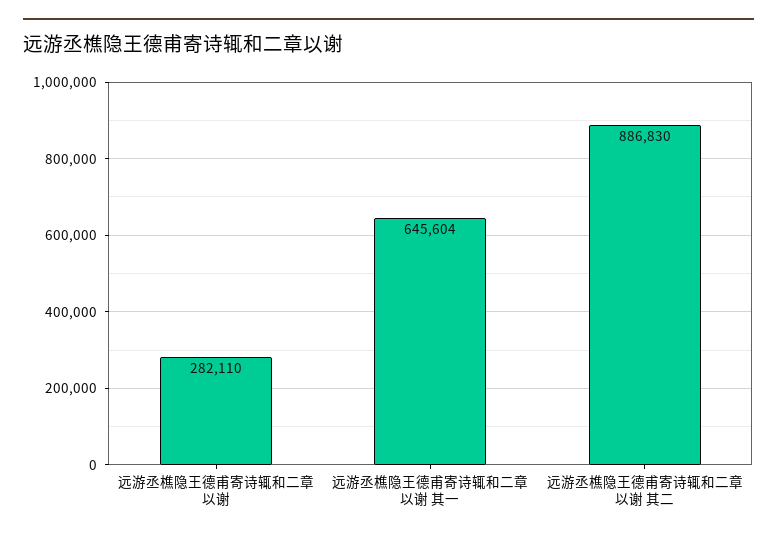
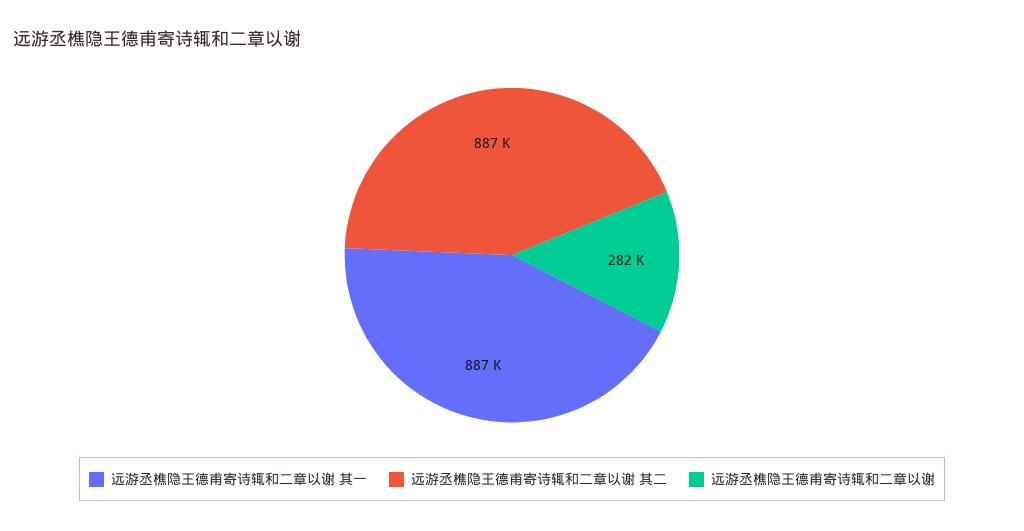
远游丞樵隐王德甫寄诗辄和二章以谢 其一: 645604 -> 887000

